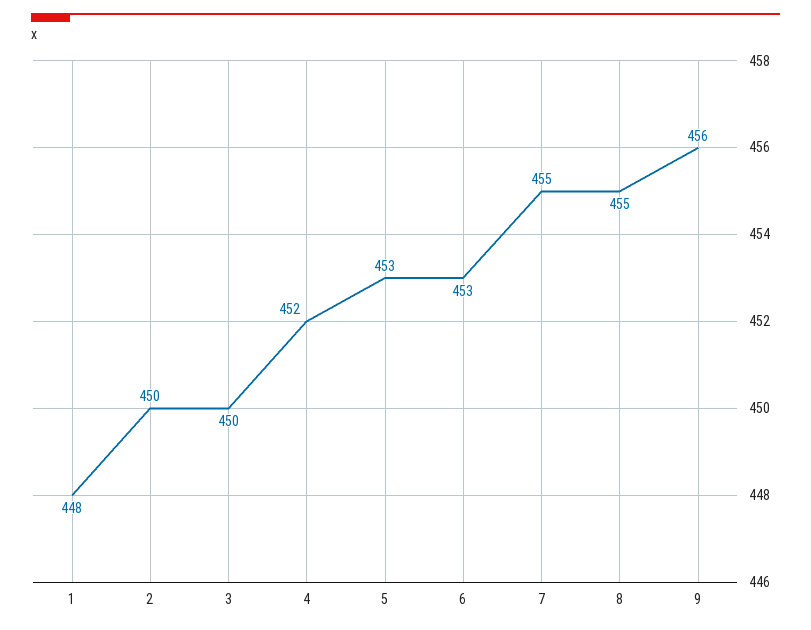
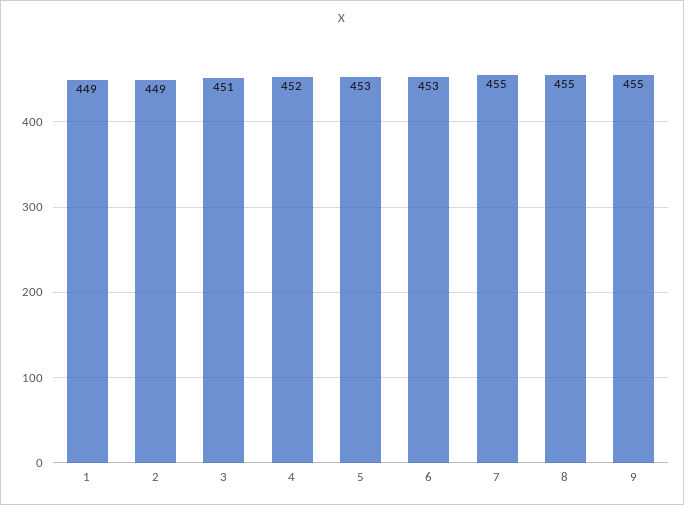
1: 448 -> 449
2: 450 -> 449
3: 450 -> 451
9: 456 -> 455

